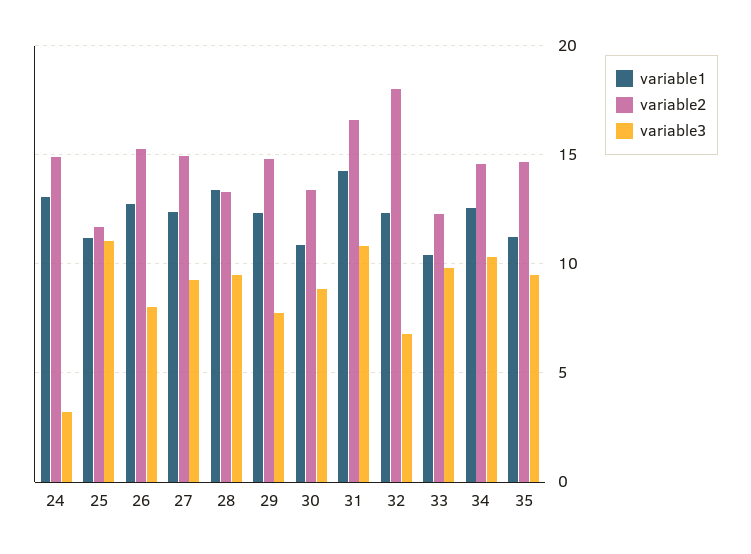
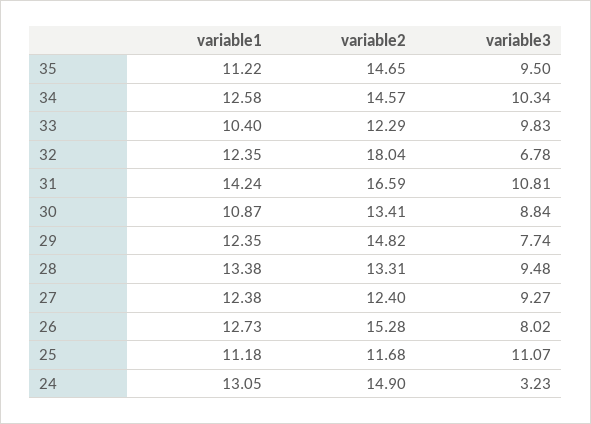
variable2, 27: 15 -> 12.4

